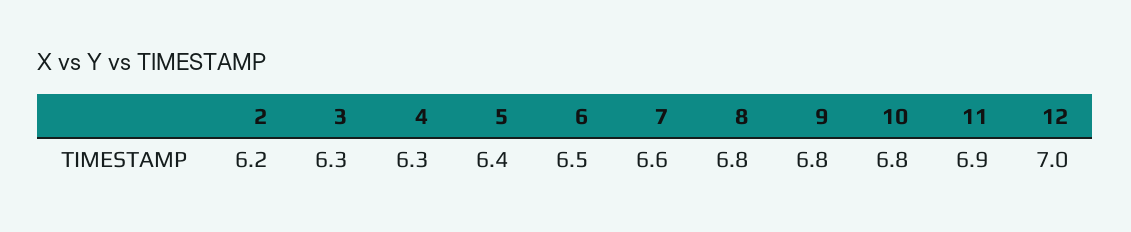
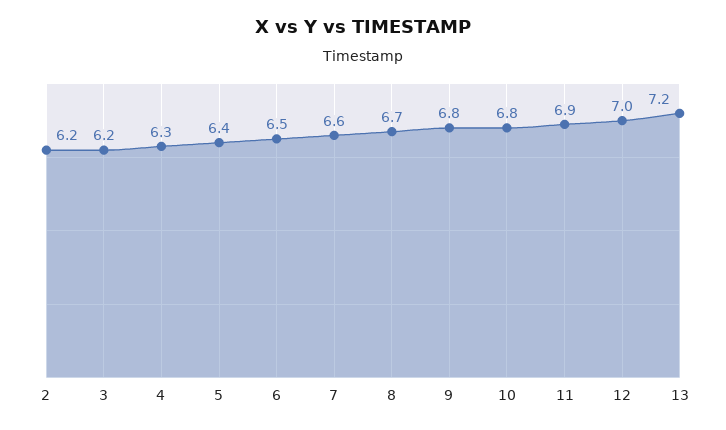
3: 6.3 -> 6.2
8: 6.8 -> 6.7
13: none -> 7.2

